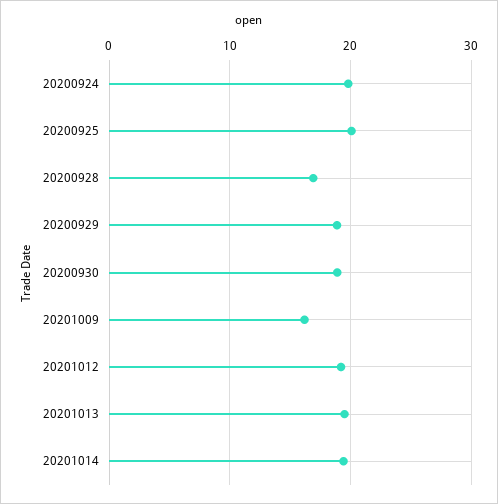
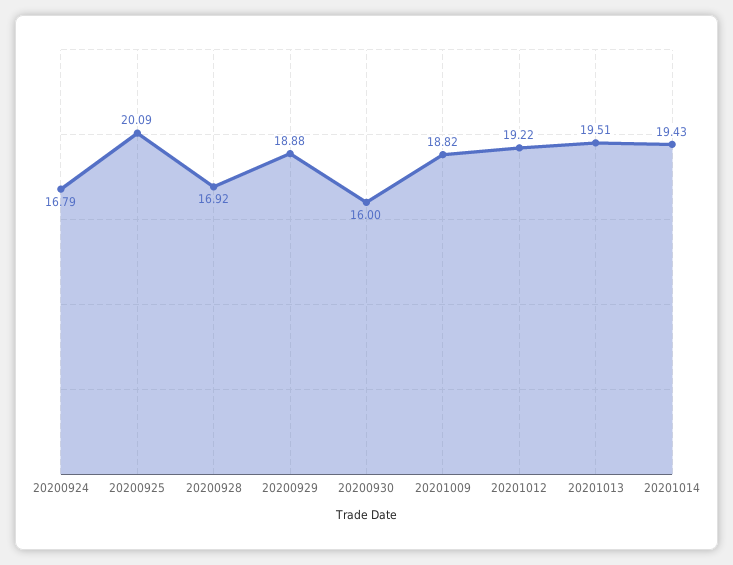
20200924: 20 -> 16.79
20200930: 19 -> 16
20201009: 16 -> 18.82

